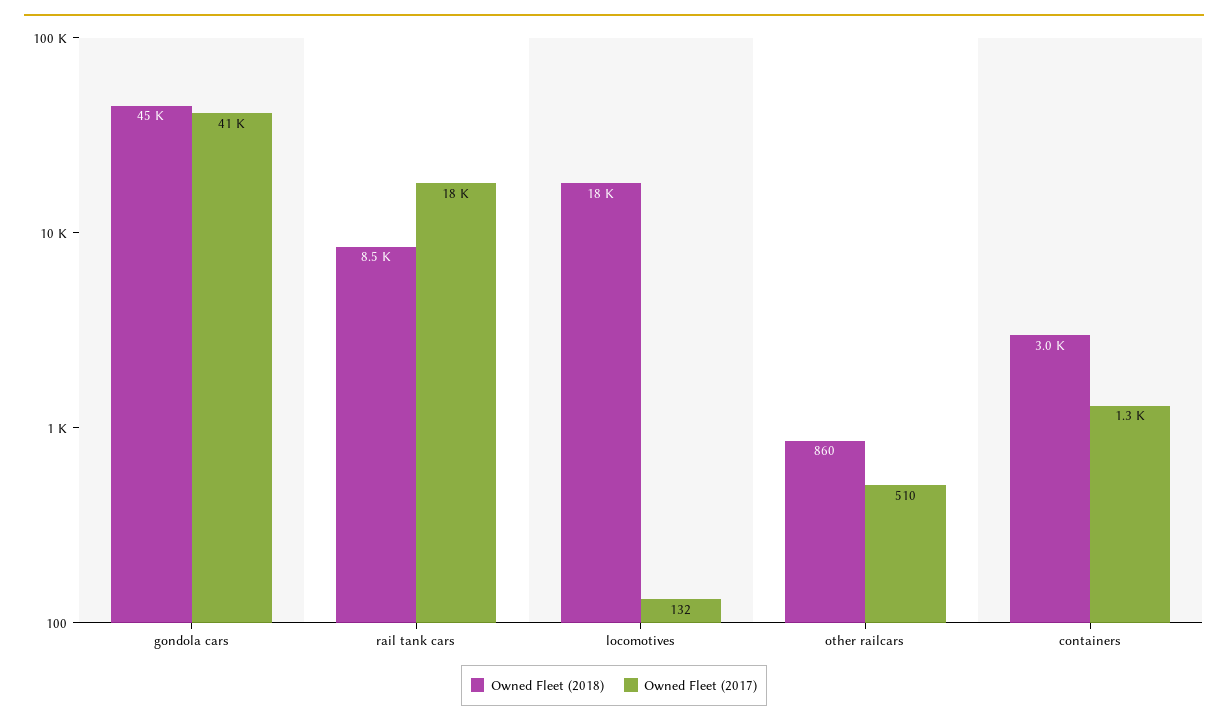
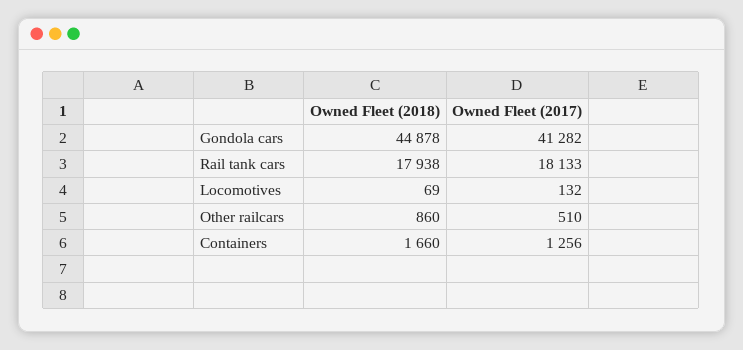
Owned Fleet (2018), rail tank cars: 8500 -> 17938
Owned Fleet (2018), locomotives: 18000 -> 69
Owned Fleet (2018), containers: 3000 -> 1660

